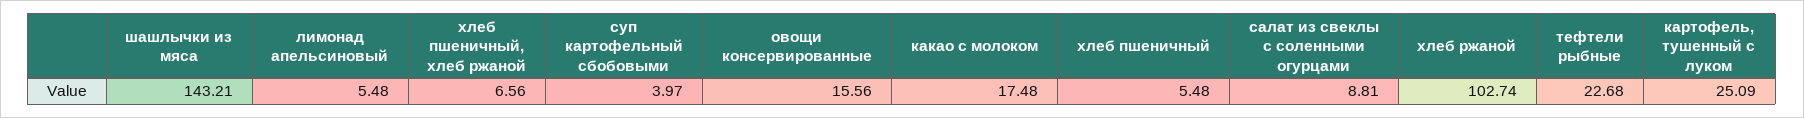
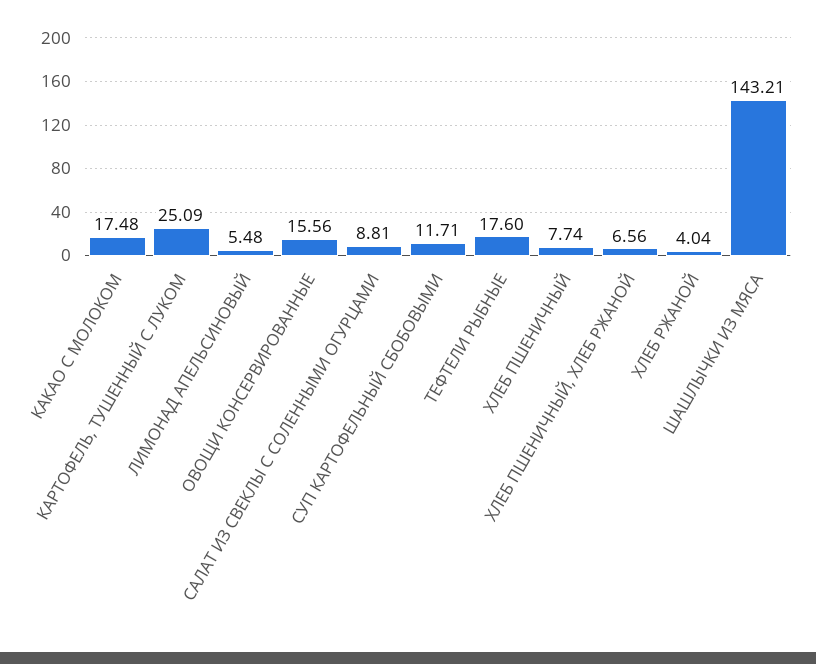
суп картофельный сбобовыми: 3.97 -> 11.71
хлеб пшеничный: 5.48 -> 7.74
хлеб ржаной: 102.74 -> 4.04
тефтели рыбные: 22.68 -> 17.6

